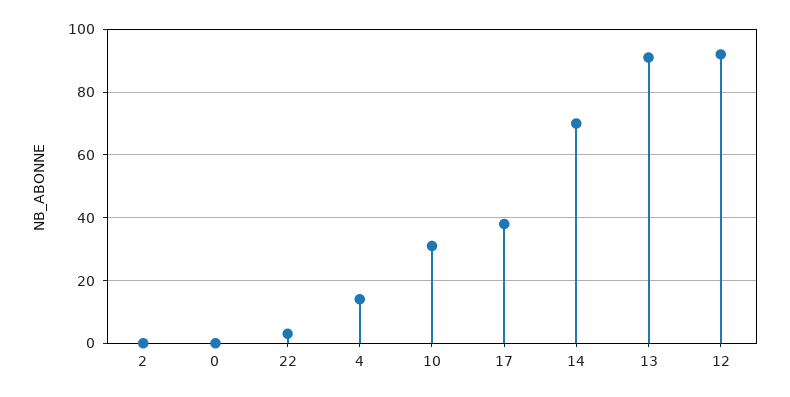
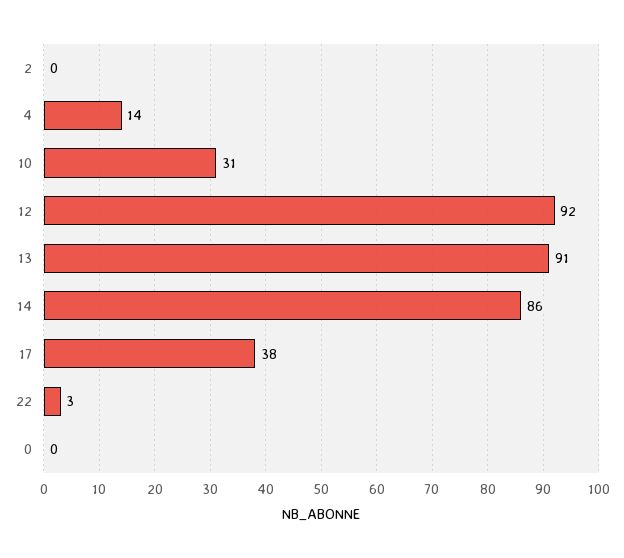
14: 70 -> 86

